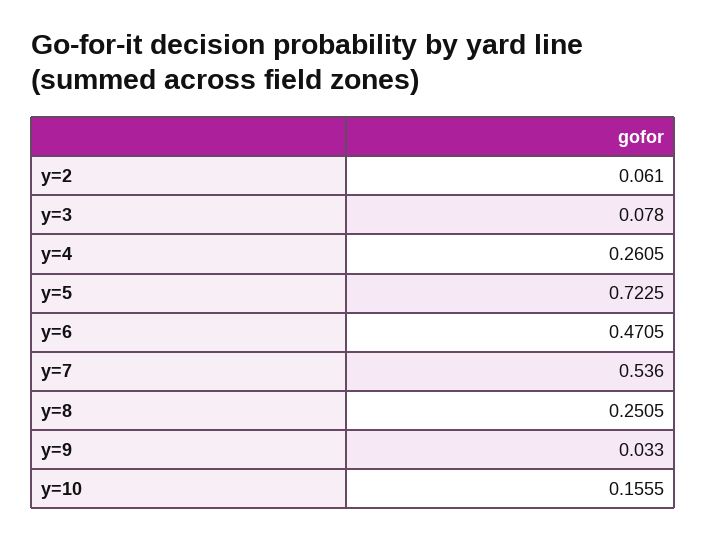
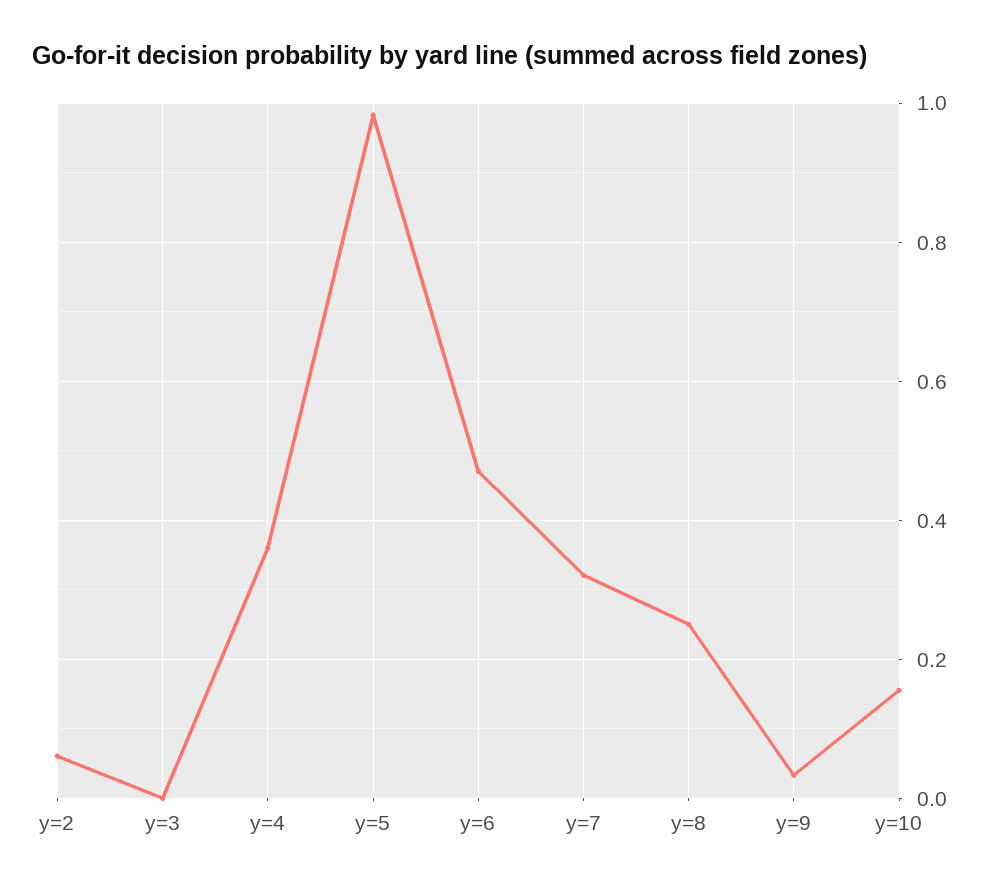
y=3: 0.078 -> 0
y=4: 0.2605 -> 0.36
y=5: 0.7225 -> 0.98
y=7: 0.536 -> 0.32

